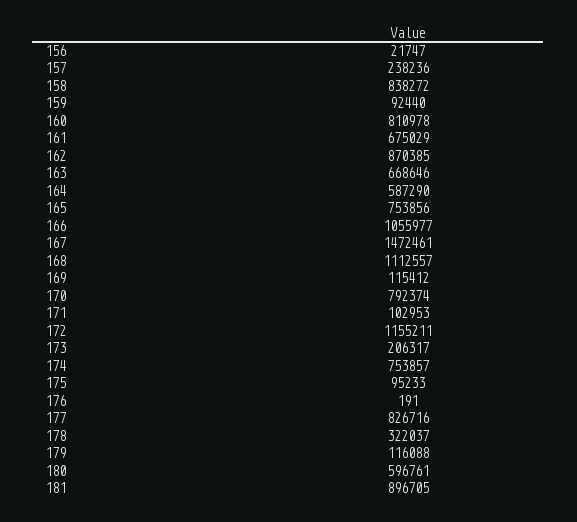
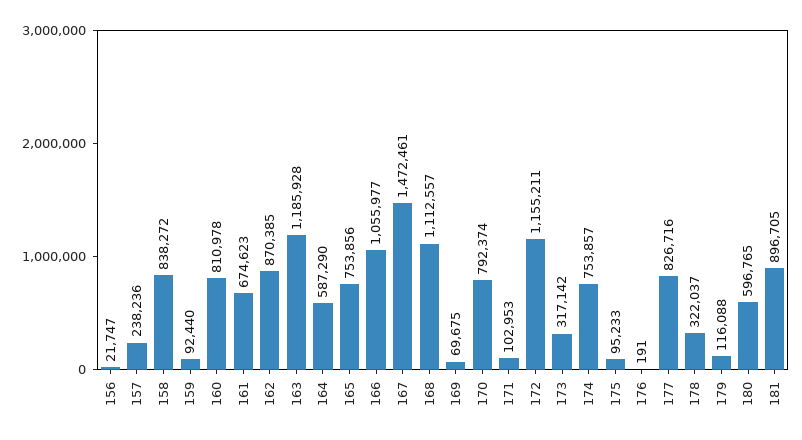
161: 675029 -> 674623
163: 668646 -> 1185928
169: 115412 -> 69675
173: 206317 -> 317142
180: 596761 -> 596765

